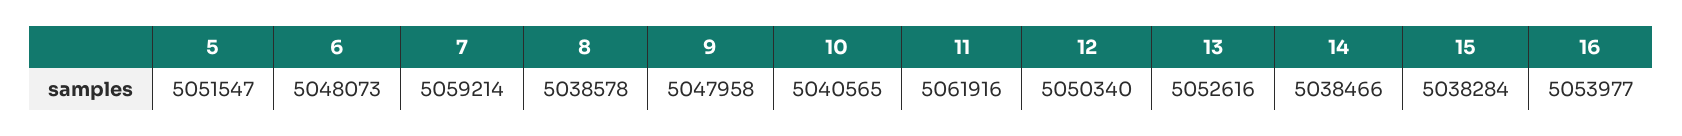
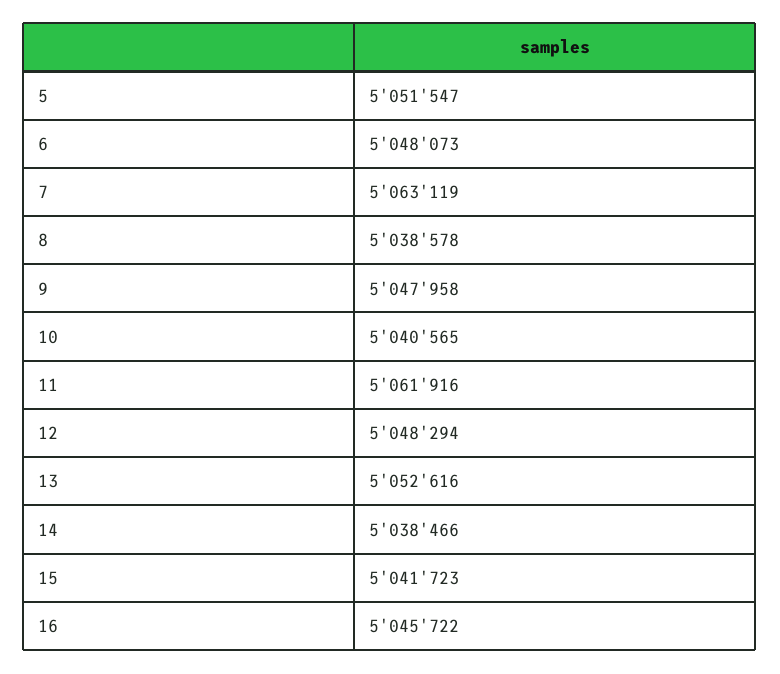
7: 5059214 -> 5063119
12: 5050340 -> 5048294
15: 5038284 -> 5041723
16: 5053977 -> 5045722

